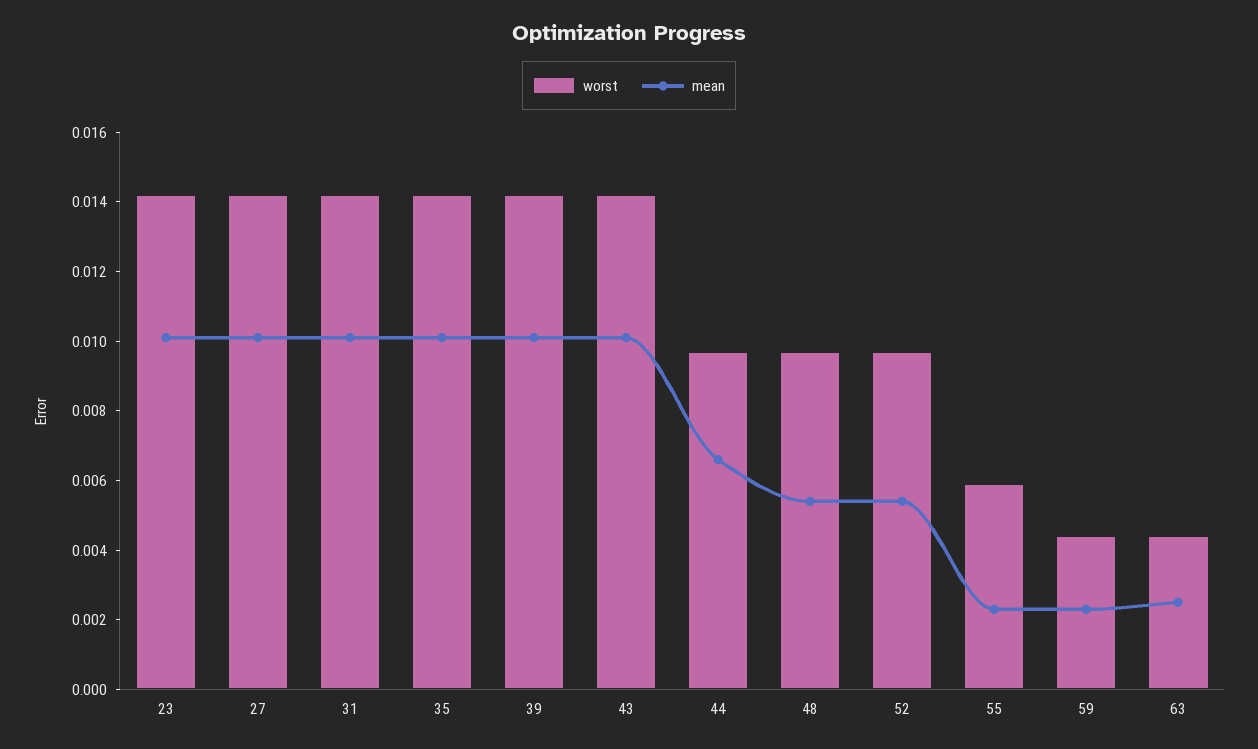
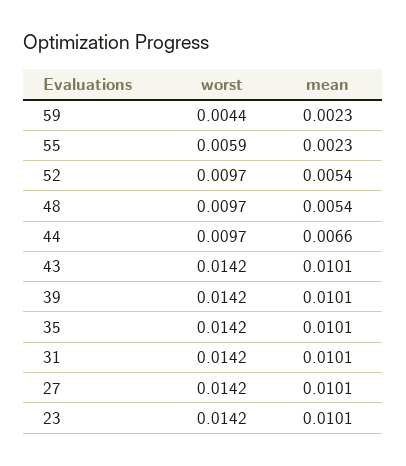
worst, 63: 0.0045 -> none
mean, 63: 0.0025 -> none

